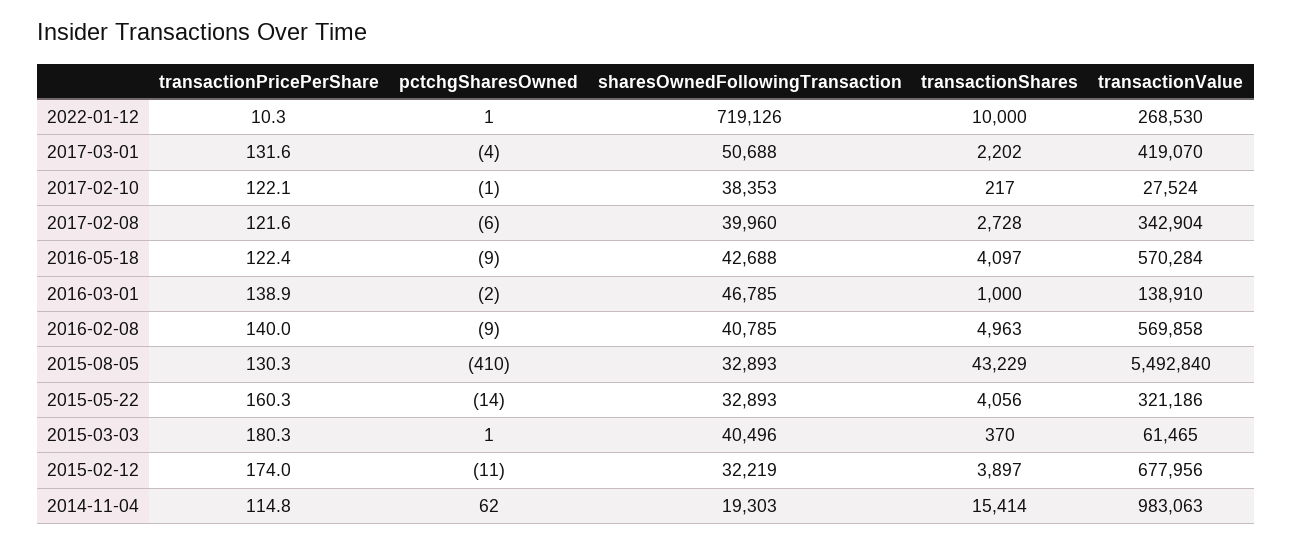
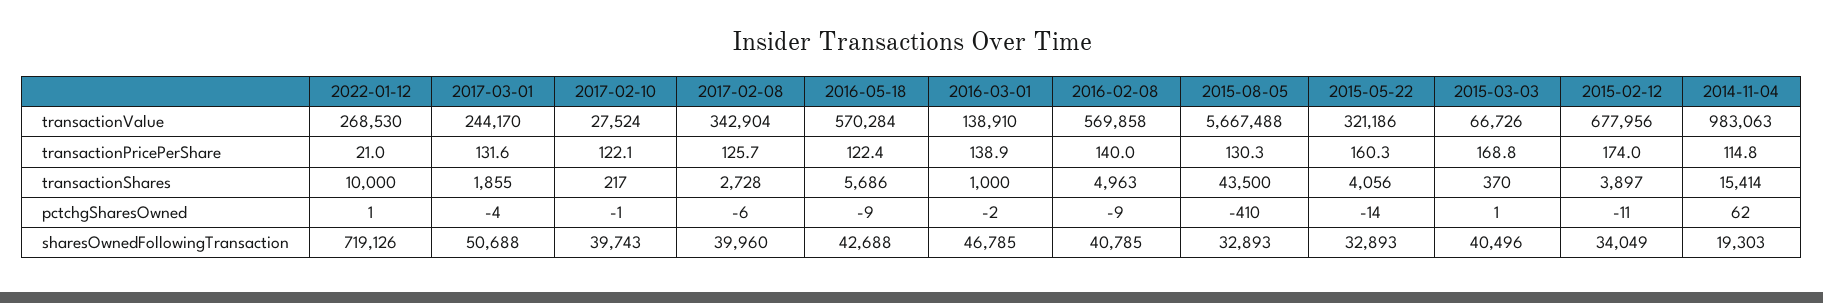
transactionPricePerShare, 2022-01-12: 10.3 -> 21
transactionShares, 2017-03-01: 2202 -> 1855
transactionValue, 2017-03-01: 419070 -> 244170
sharesOwnedFollowingTransaction, 2017-02-10: 38353 -> 39743
transactionPricePerShare, 2017-02-08: 121.6 -> 125.7
transactionShares, 2016-05-18: 4097 -> 5686
transactionShares, 2015-08-05: 43229 -> 43500
transactionValue, 2015-08-05: 5492840 -> 5667488
transactionPricePerShare, 2015-03-03: 180.3 -> 168.8
transactionValue, 2015-03-03: 61465 -> 66726
sharesOwnedFollowingTransaction, 2015-02-12: 32219 -> 34049

